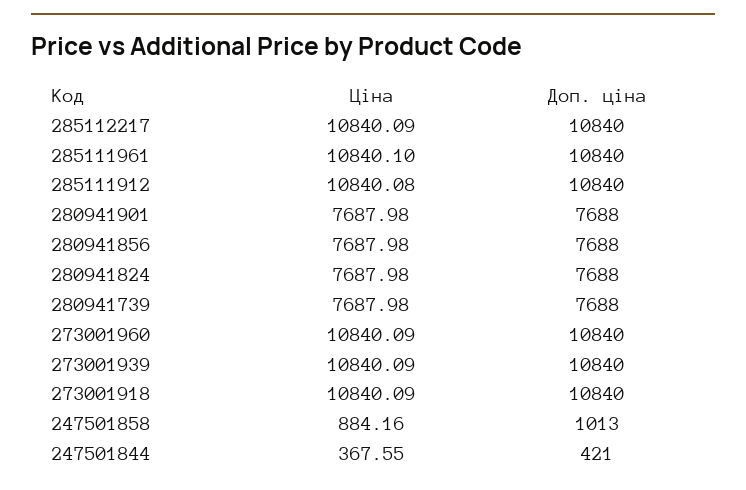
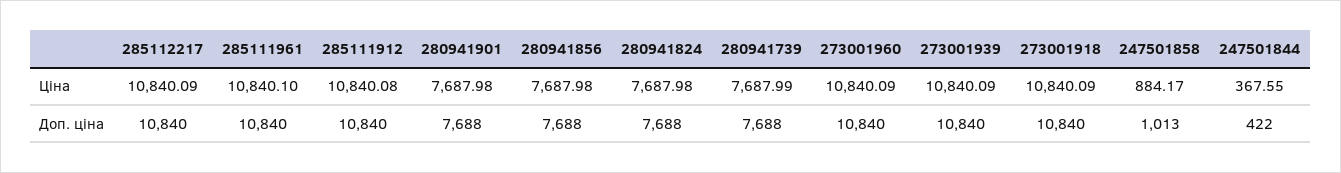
Ціна, 280941739: 7687.98 -> 7687.99
Ціна, 247501858: 884.16 -> 884.17
Доп. ціна, 247501844: 421 -> 422

